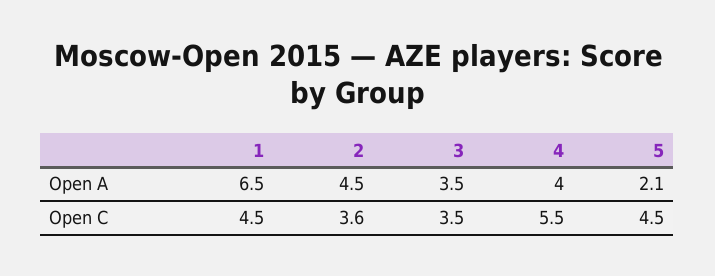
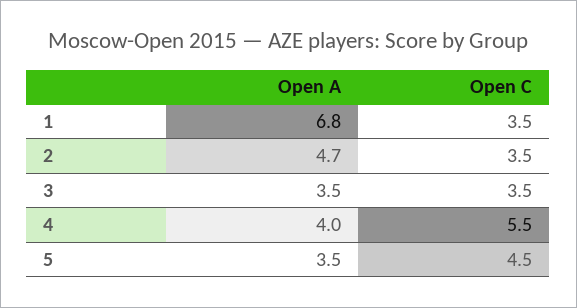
1, Open A: 6.5 -> 6.8
2, Open A: 4.5 -> 4.7
5, Open A: 2.1 -> 3.5
1, Open C: 4.5 -> 3.5
2, Open C: 3.6 -> 3.5

